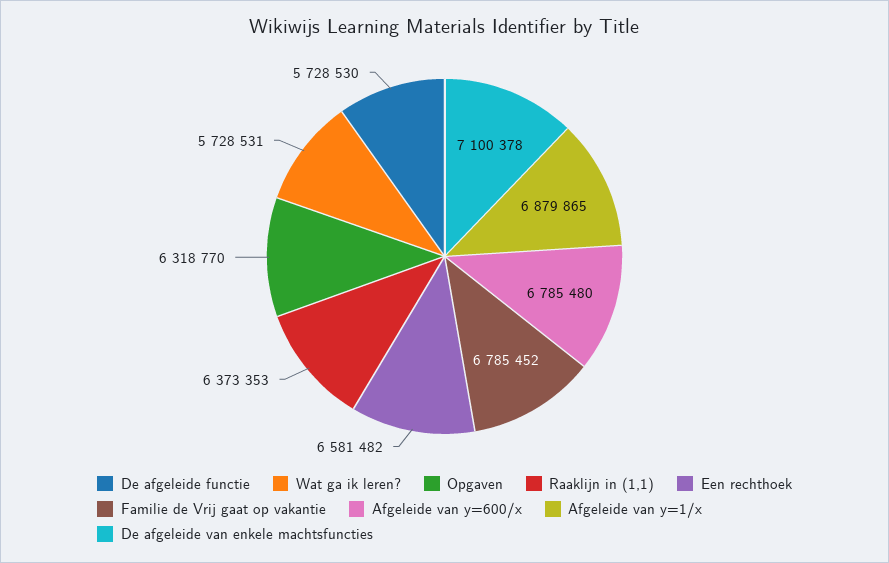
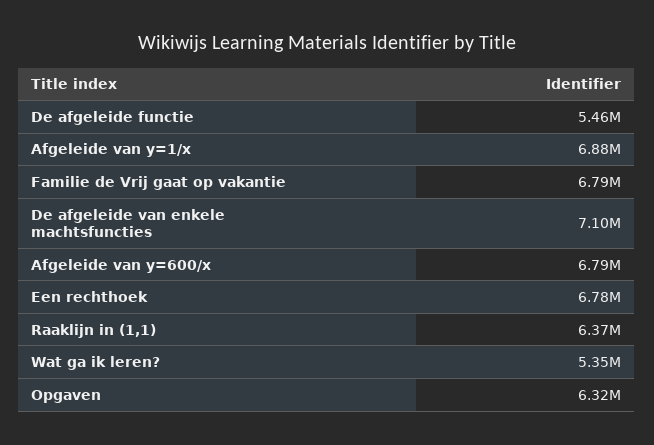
De afgeleide functie: 5728530 -> 5460000
Wat ga ik leren?: 5728531 -> 5350000
Een rechthoek: 6581482 -> 6780000

